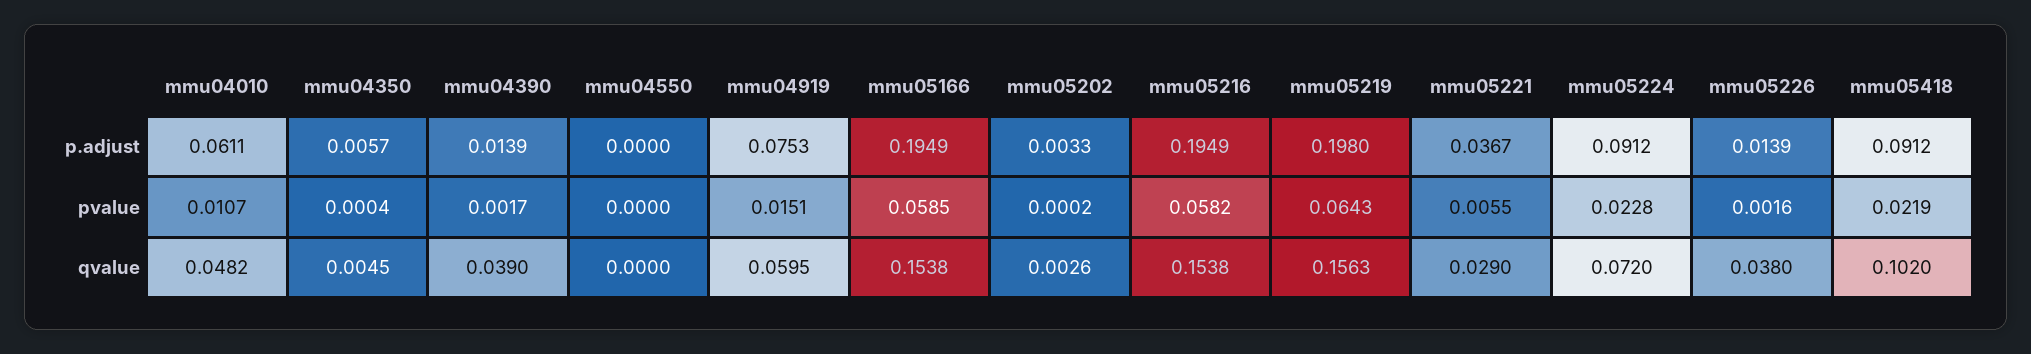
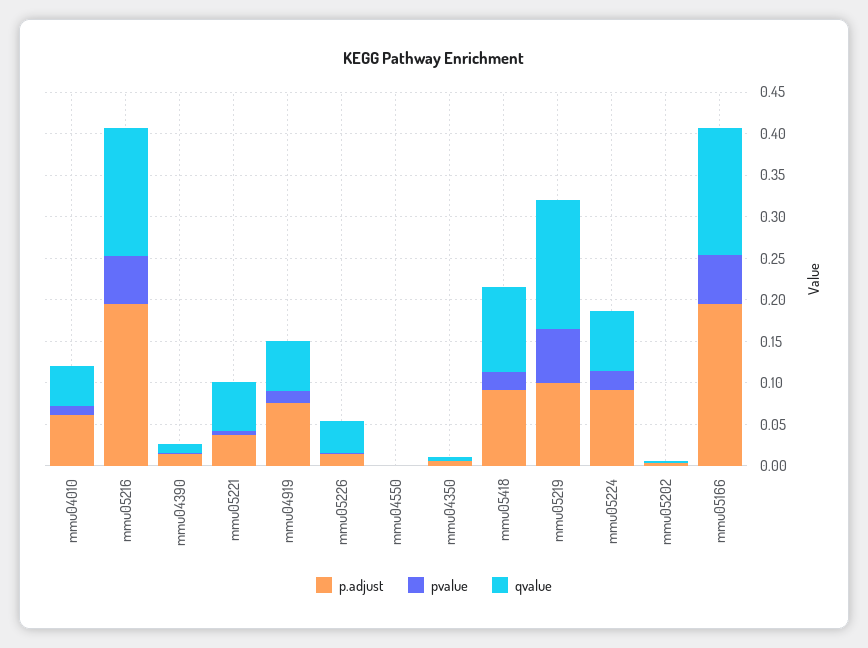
p.adjust, mmu05219: 0.198 -> 0.1
qvalue, mmu04390: 0.039 -> 0.01
qvalue, mmu05221: 0.029 -> 0.06

